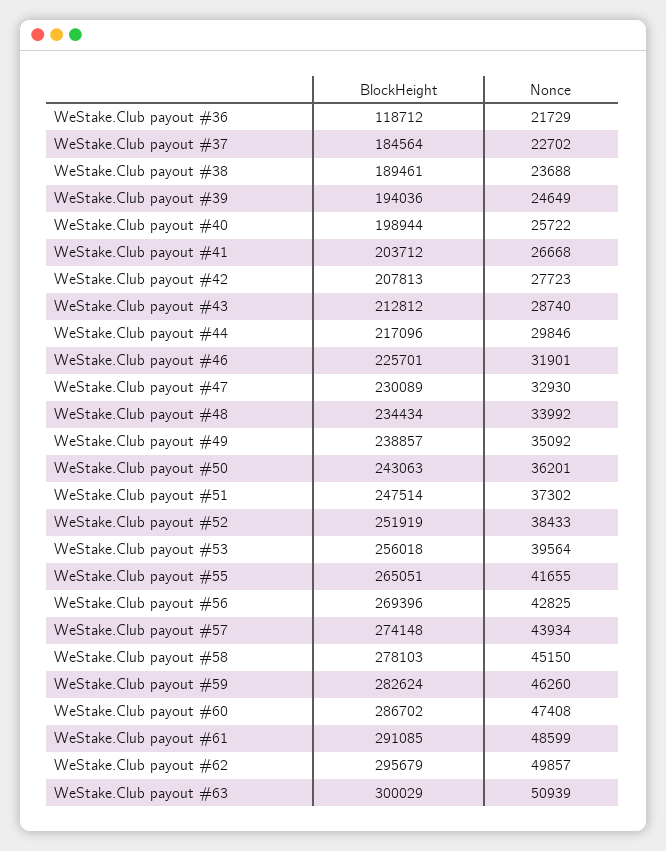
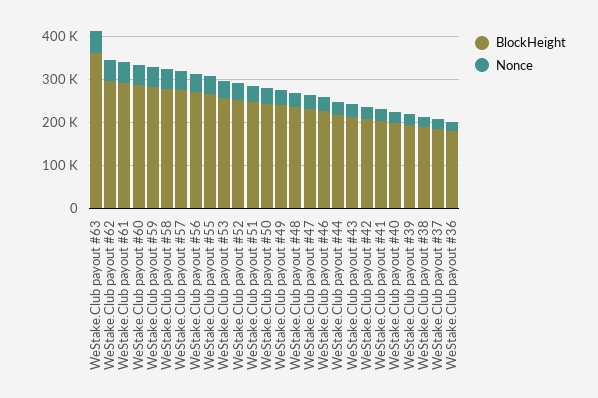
BlockHeight, WeStake.Club payout #36: 118712 -> 180000
BlockHeight, WeStake.Club payout #63: 300029 -> 360000

